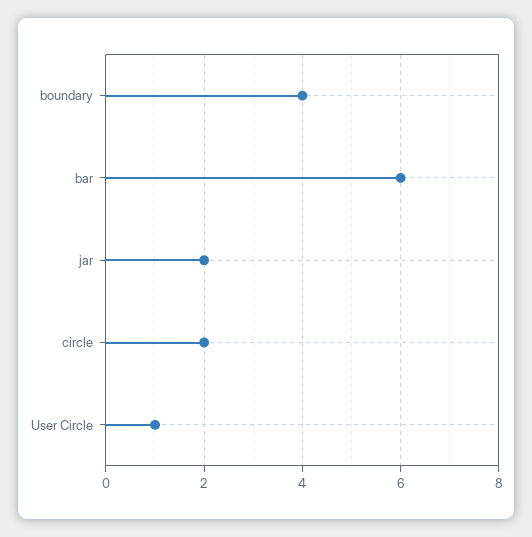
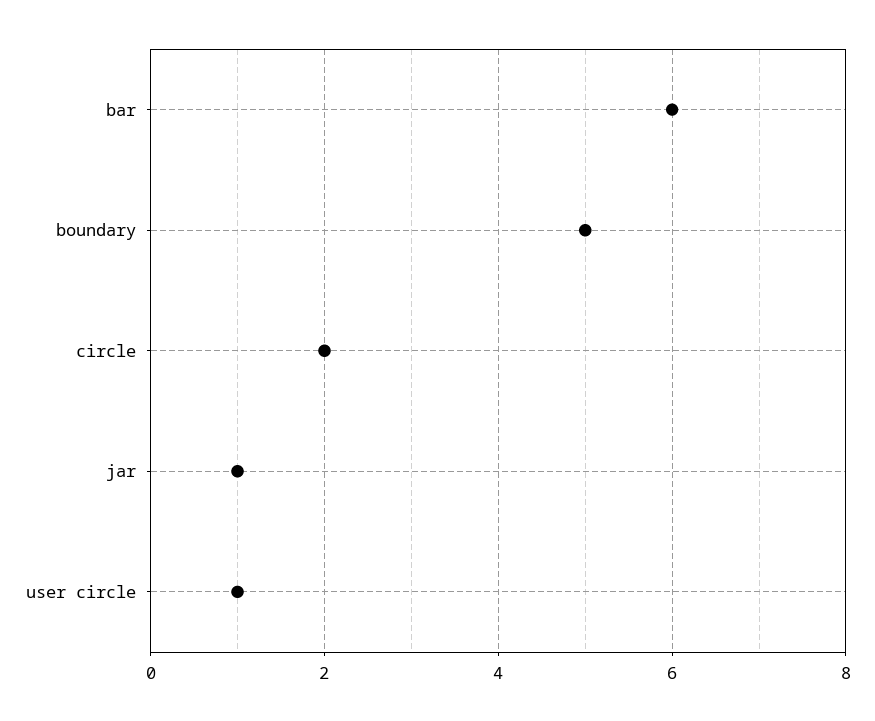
boundary: 4 -> 5
jar: 2 -> 1

